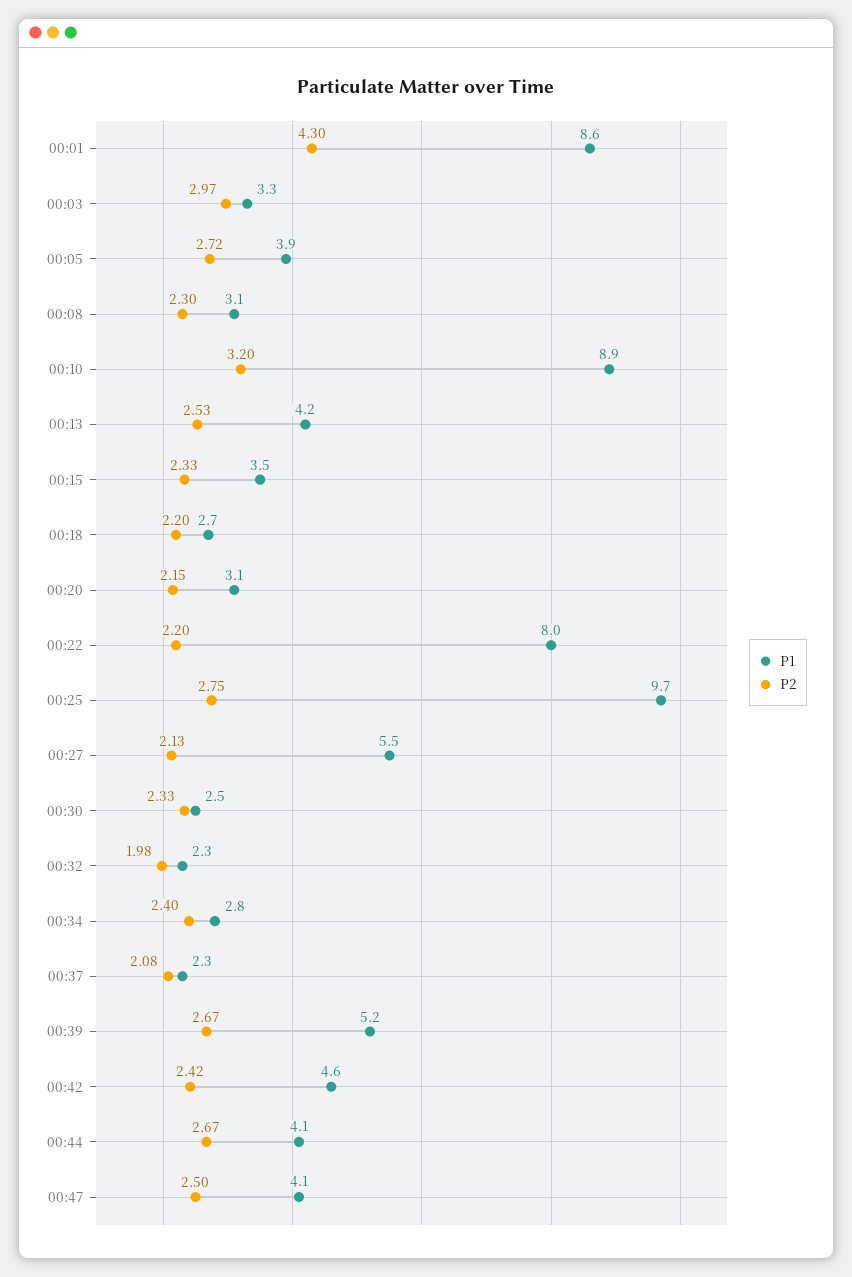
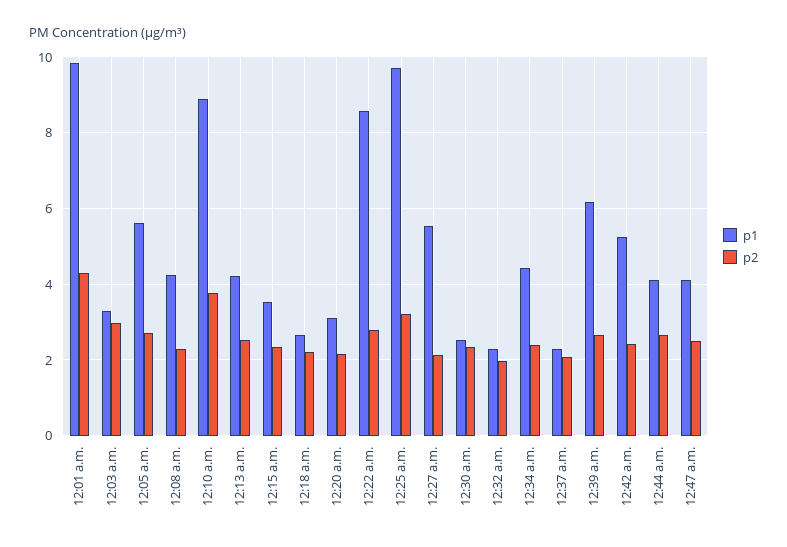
P1, 00:01: 8.6 -> 9.8
P1, 00:05: 3.9 -> 5.6
P1, 00:08: 3.1 -> 4.2
P2, 00:10: 3.2 -> 3.8
P1, 00:22: 8 -> 8.6
P2, 00:22: 2.2 -> 2.8
P2, 00:25: 2.75 -> 3.2
P1, 00:34: 2.8 -> 4.4
P1, 00:39: 5.2 -> 6.2
P1, 00:42: 4.6 -> 5.2

